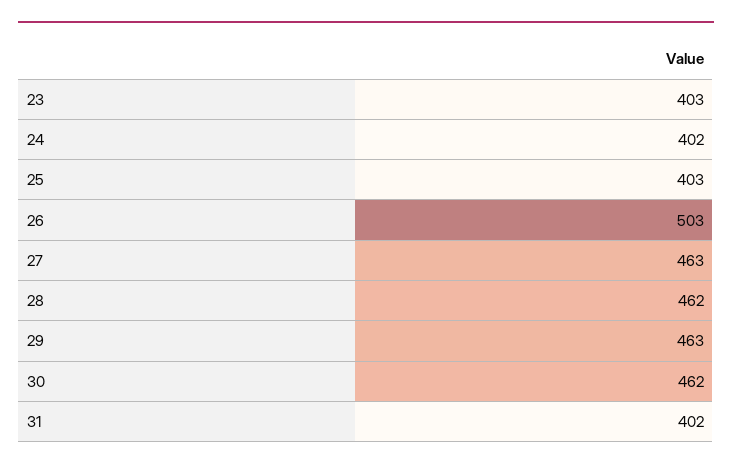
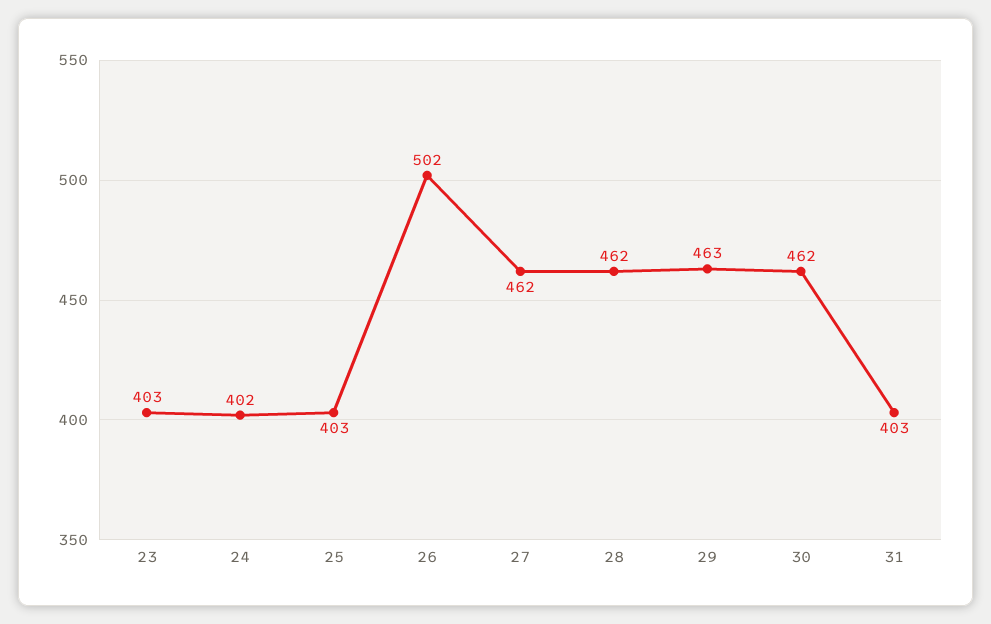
26: 503 -> 502
27: 463 -> 462
31: 402 -> 403

